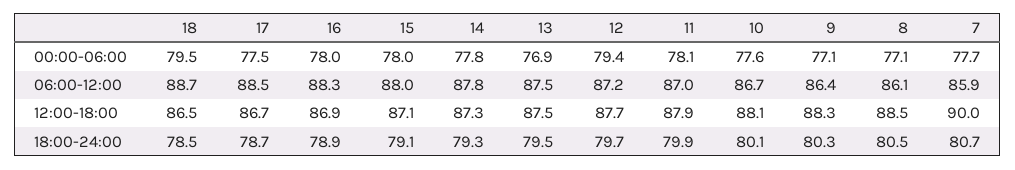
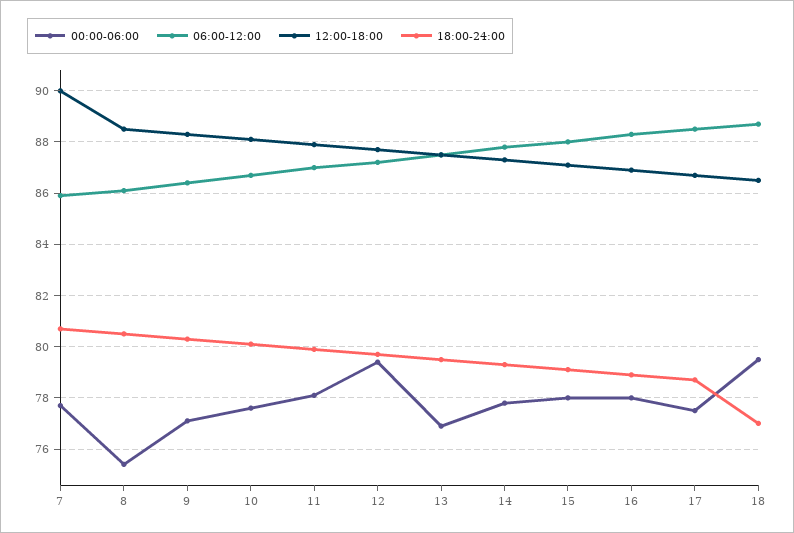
00:00-06:00, 8: 77.1 -> 75.5
18:00-24:00, 18: 78.5 -> 77

